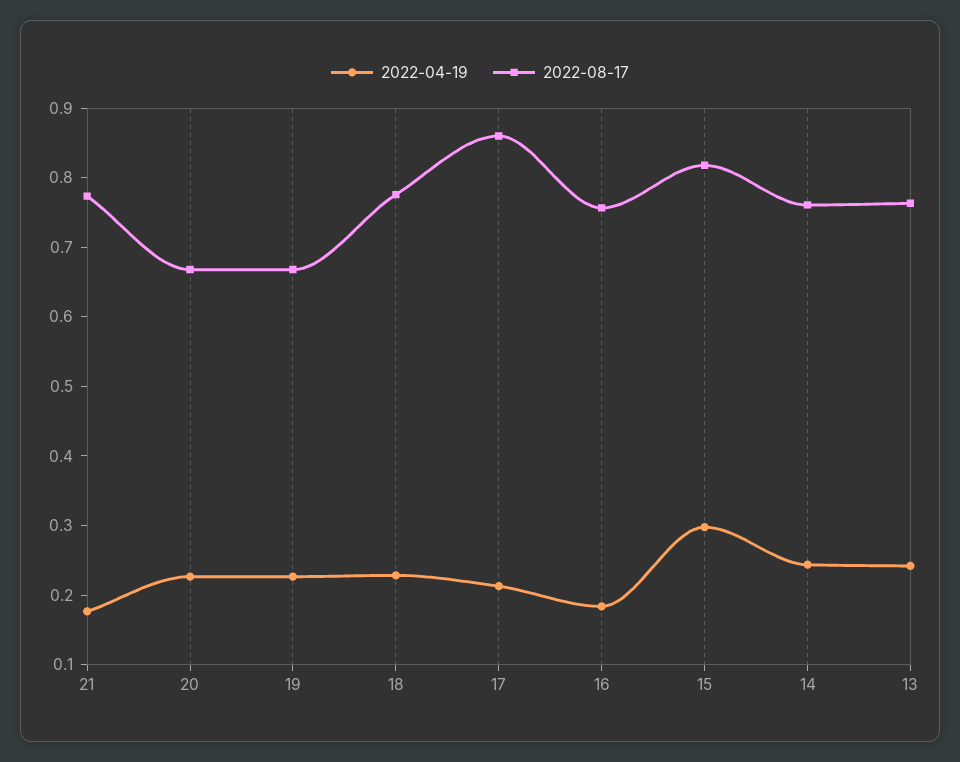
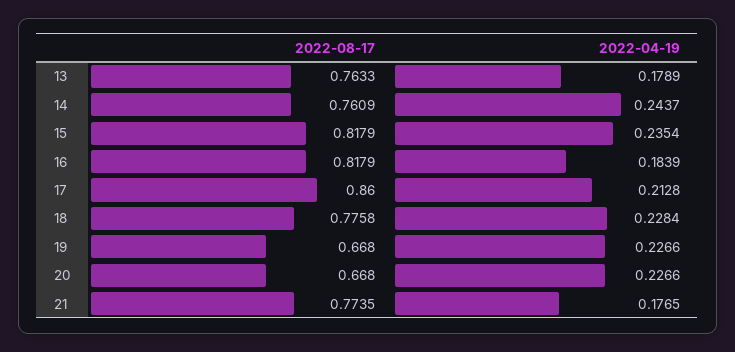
2022-08-17, 16: 0.76 -> 0.8179
2022-04-19, 15: 0.3 -> 0.2354
2022-04-19, 13: 0.24 -> 0.1789

